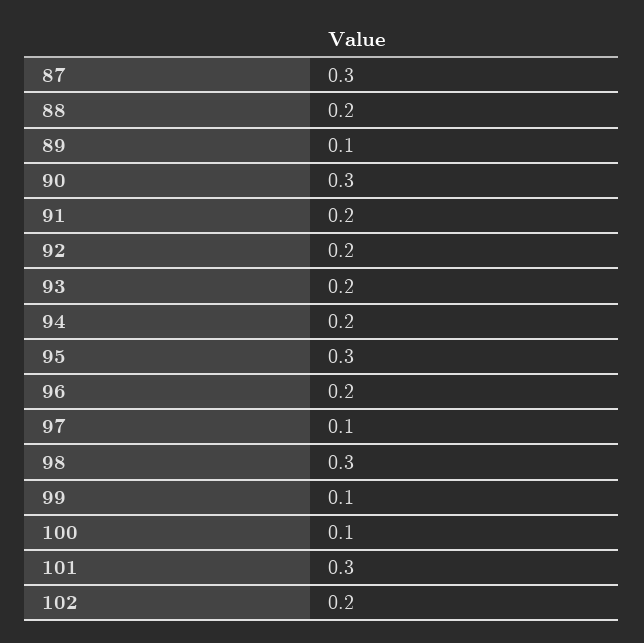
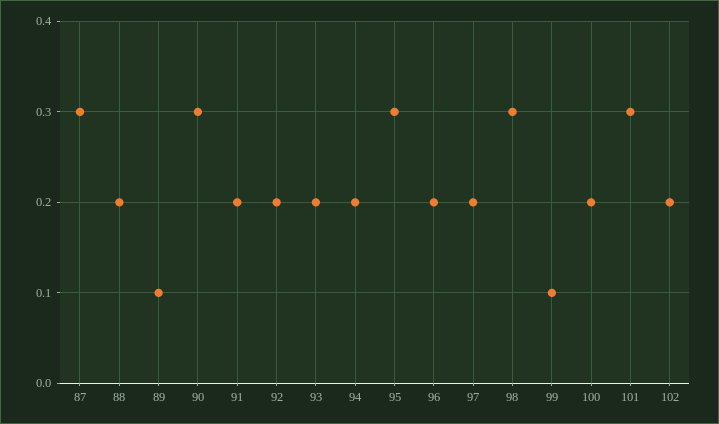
97: 0.1 -> 0.2
100: 0.1 -> 0.2

